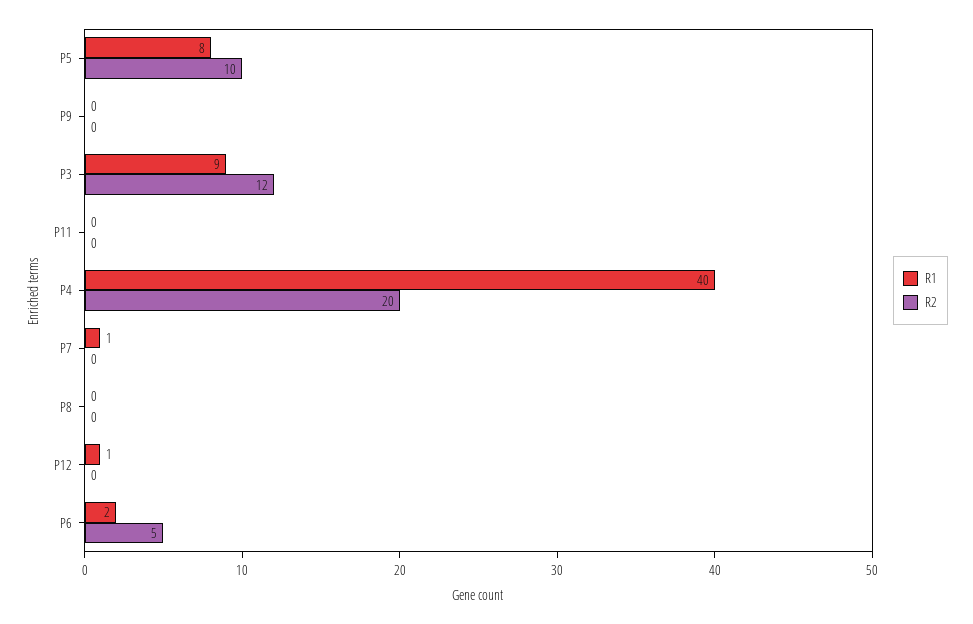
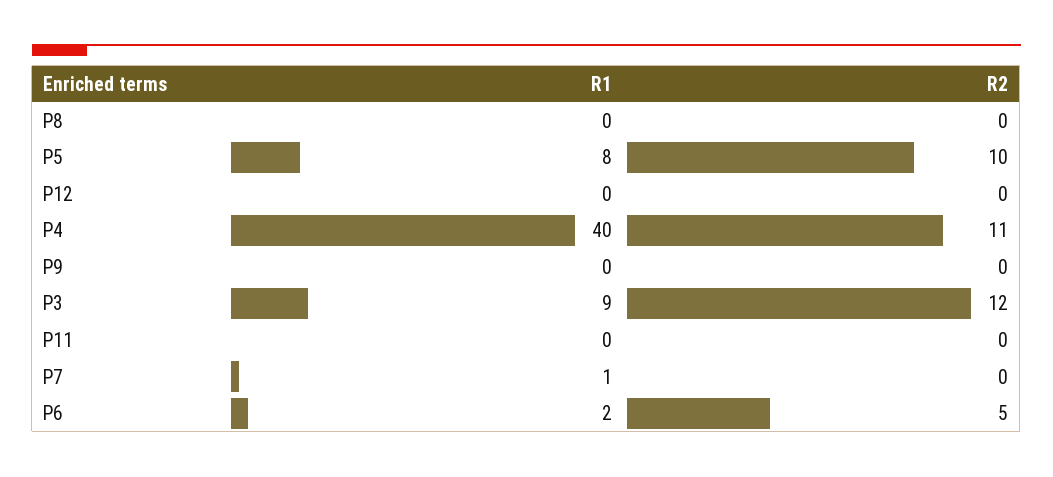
R2, P4: 20 -> 11
R1, P12: 1 -> 0

